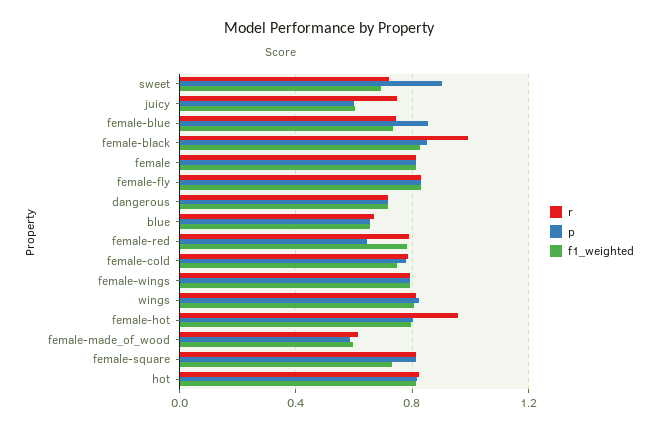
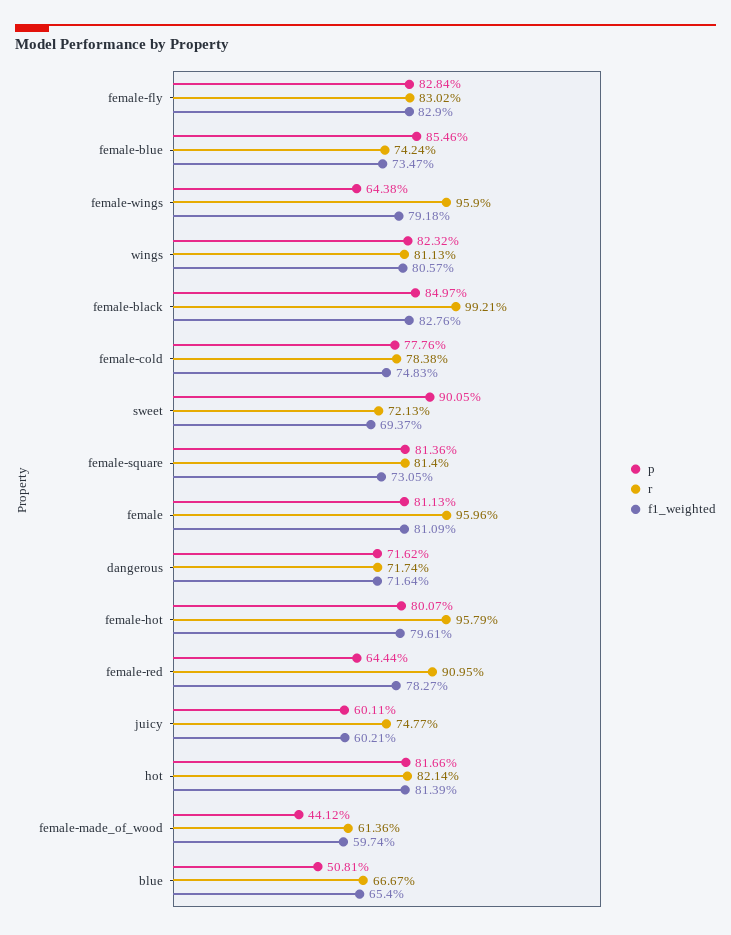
r, female: 0.8 -> 0.9596
p, blue: 0.65 -> 0.5081
r, female-red: 0.8 -> 0.9095
r, female-wings: 0.8 -> 0.959
p, female-wings: 0.8 -> 0.6438
p, female-made_of_wood: 0.6 -> 0.4412

